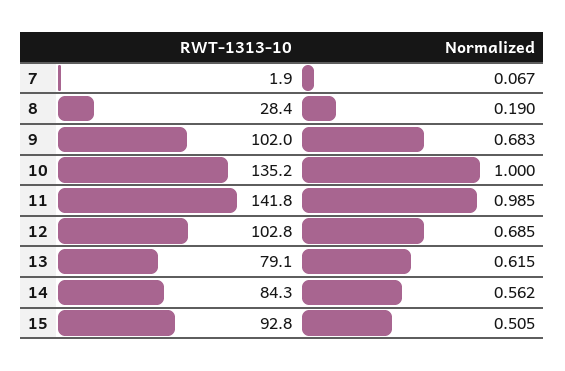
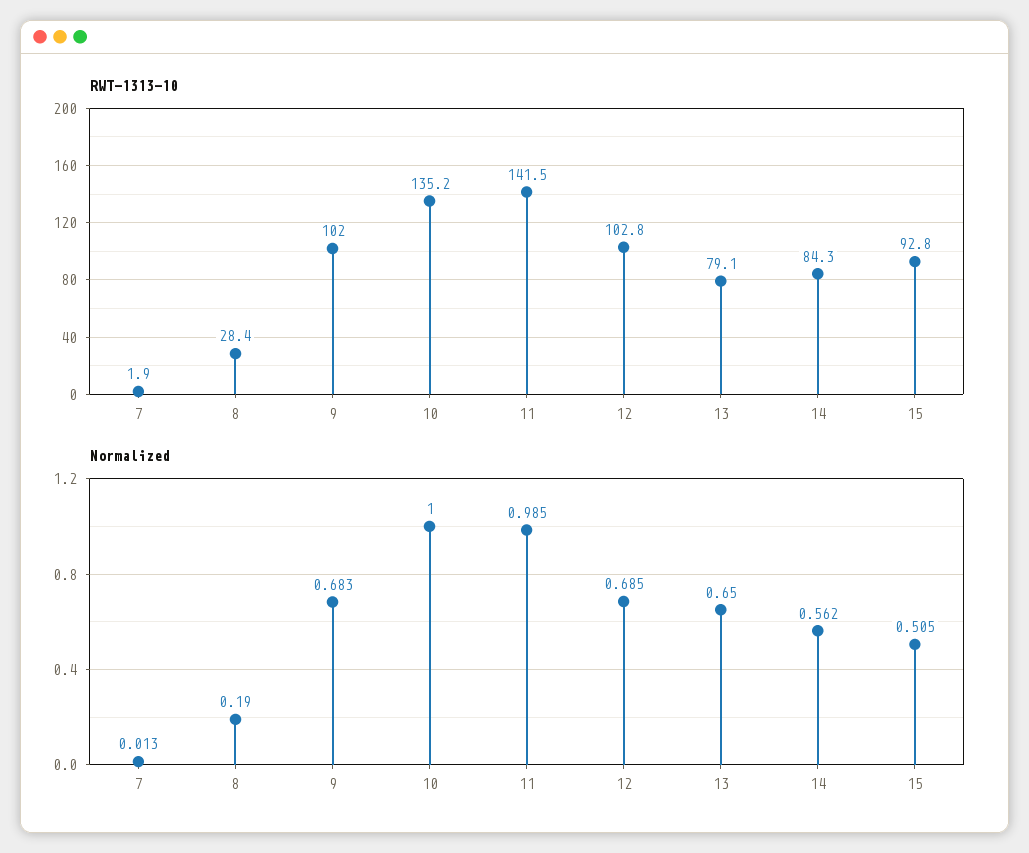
Normalized, 7: 0.067 -> 0.013
RWT-1313-10, 11: 141.8 -> 141.5
Normalized, 13: 0.615 -> 0.65

